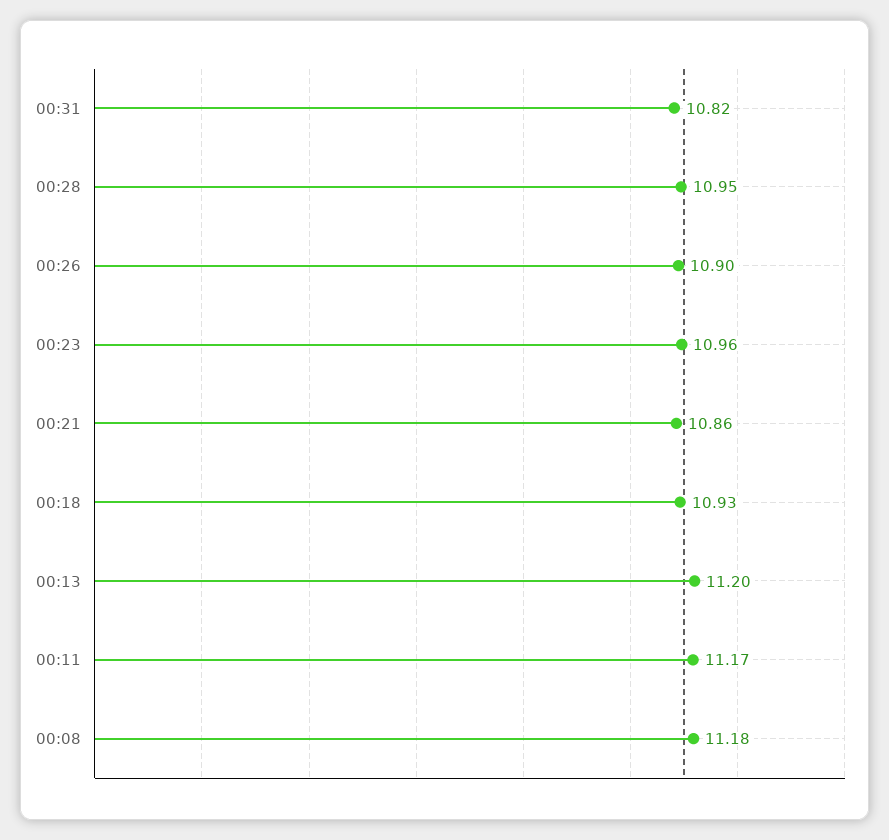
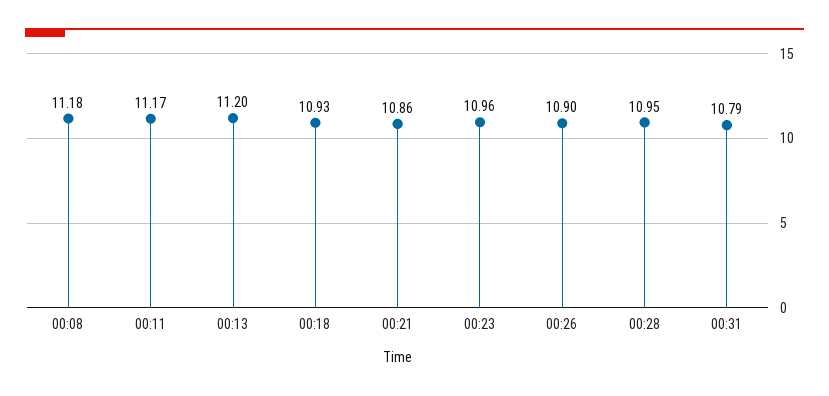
00:31: 10.82 -> 10.79

